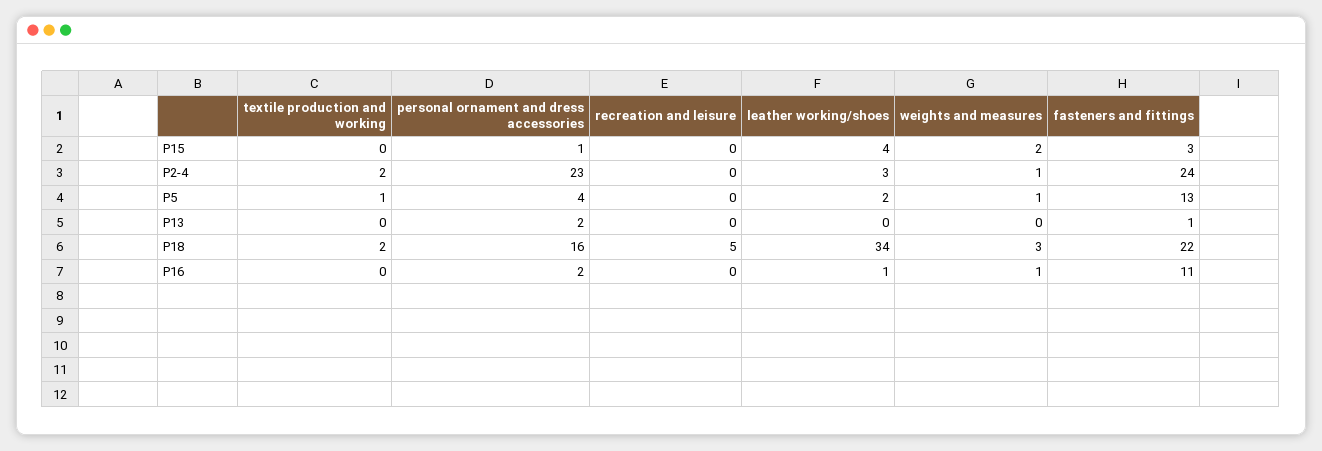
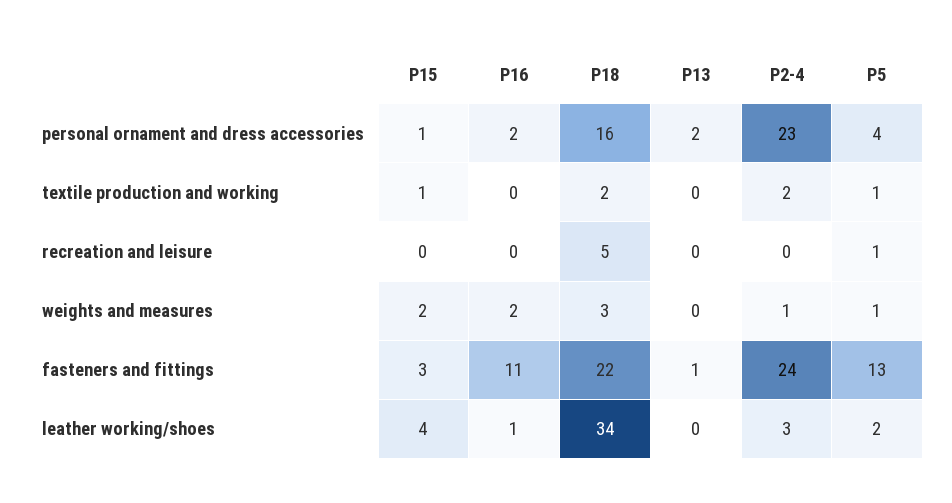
textile production and working, P15: 0 -> 1
recreation and leisure, P5: 0 -> 1
weights and measures, P16: 1 -> 2

